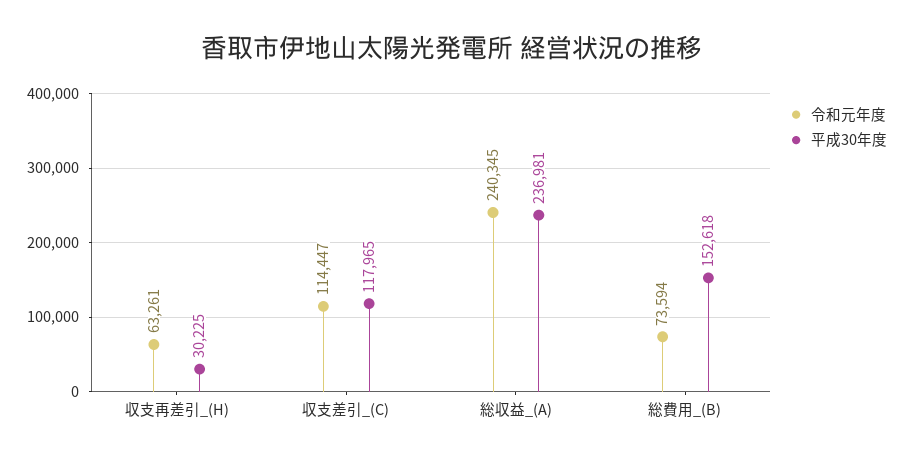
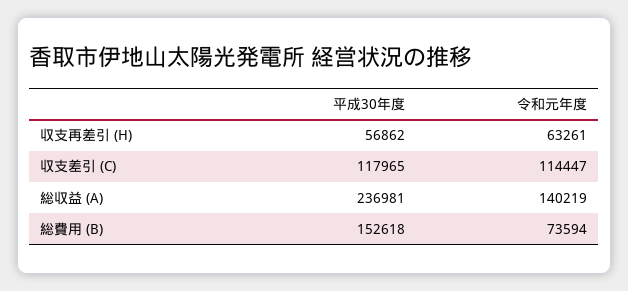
平成30年度, 収支再差引_(H): 30225 -> 56862
令和元年度, 総収益_(A): 240345 -> 140219

